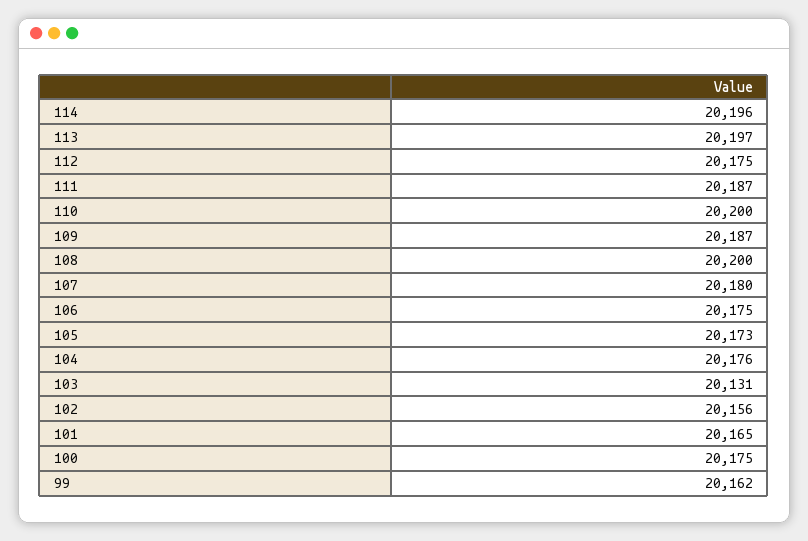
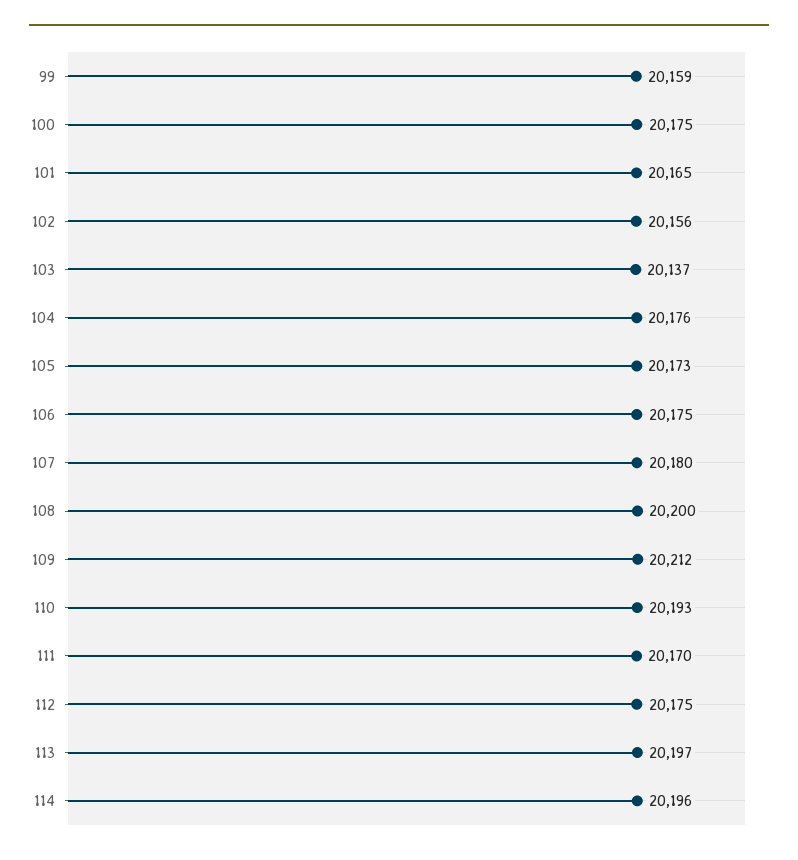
111: 20187 -> 20170
110: 20200 -> 20193
109: 20187 -> 20212
103: 20131 -> 20137
99: 20162 -> 20159

